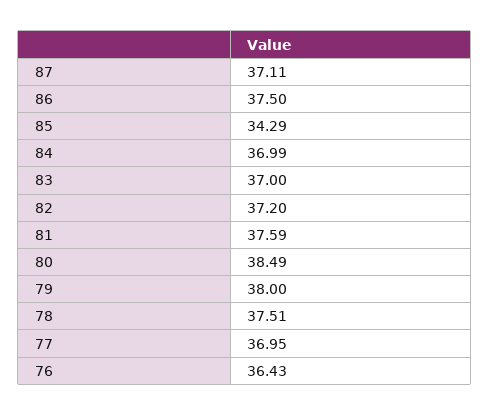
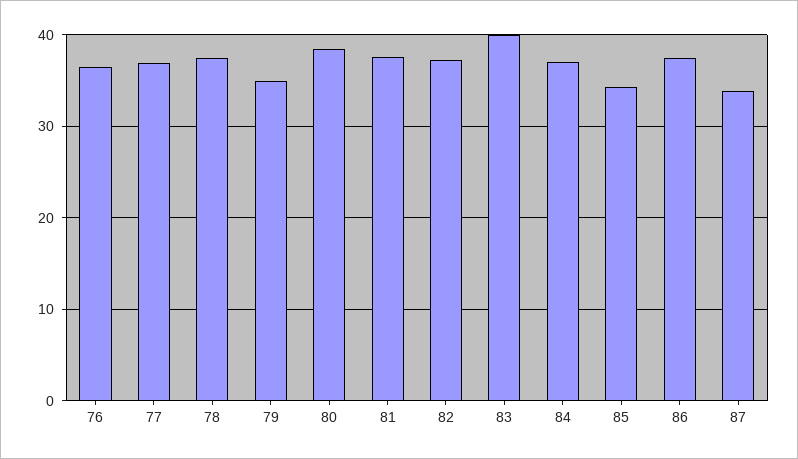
87: 37.11 -> 34
83: 37 -> 40
79: 38 -> 35

